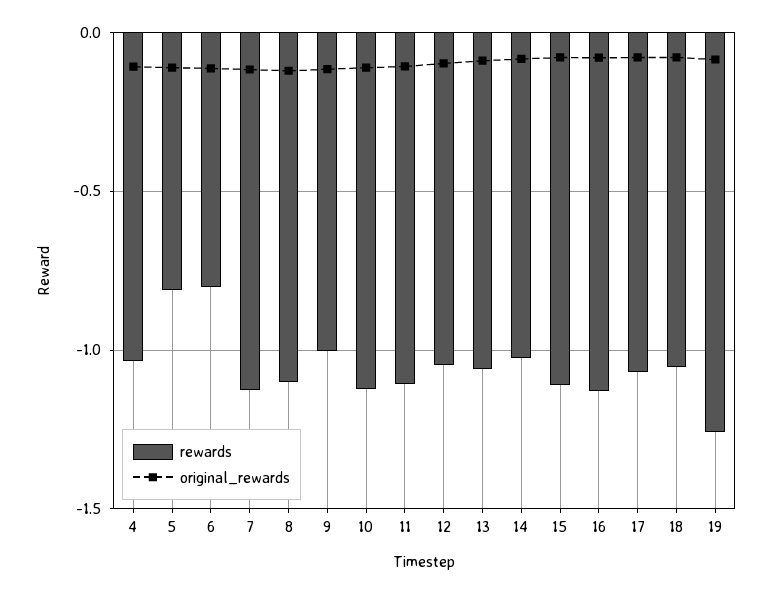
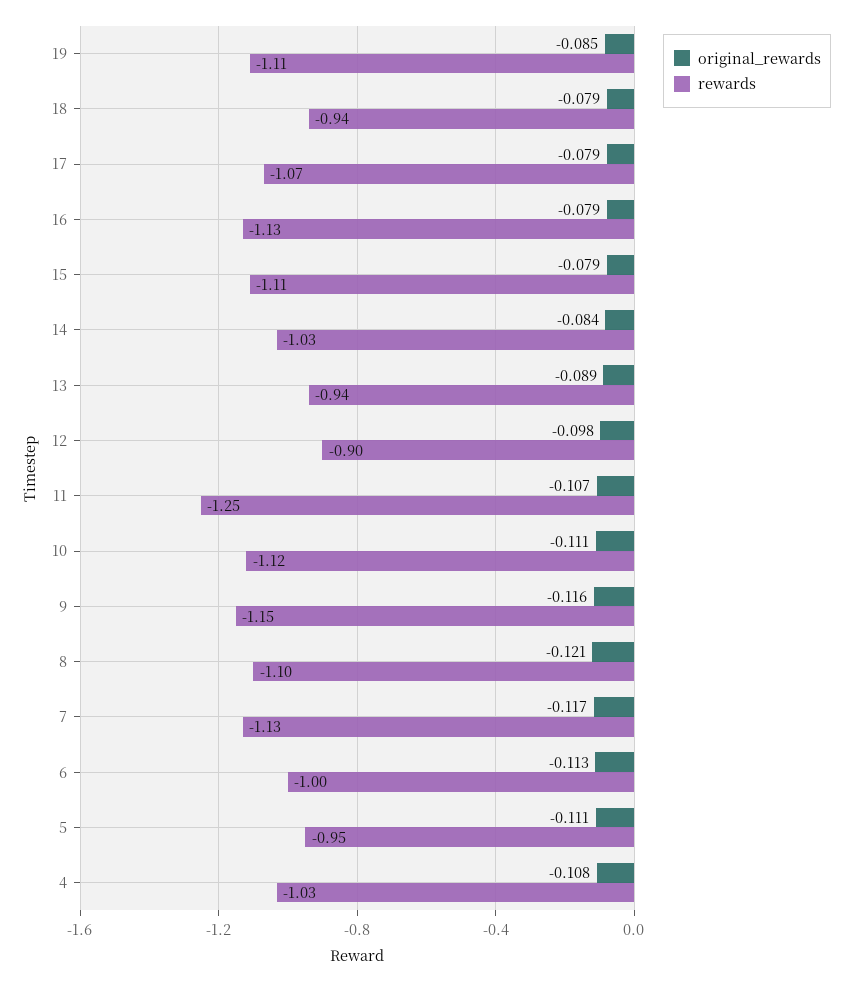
rewards, 5: -0.8 -> -0.95
rewards, 6: -0.8 -> -1
rewards, 9: -1 -> -1.15
rewards, 11: -1.1 -> -1.25
rewards, 12: -1.05 -> -0.9
rewards, 13: -1.05 -> -0.94
rewards, 18: -1.05 -> -0.94
rewards, 19: -1.25 -> -1.11

